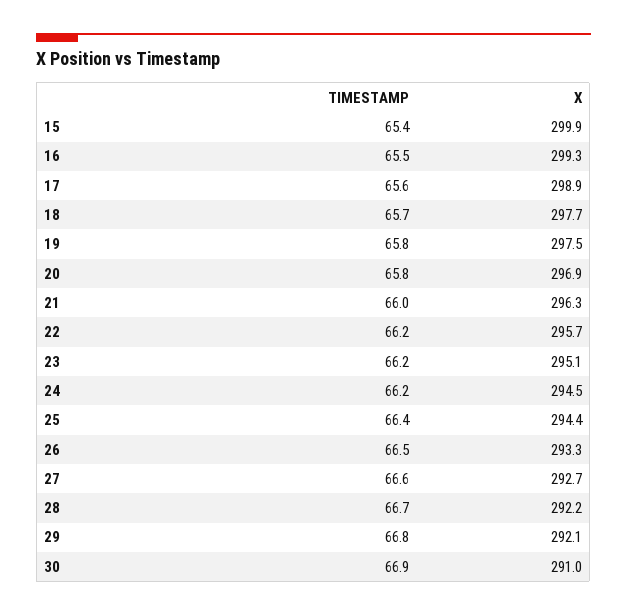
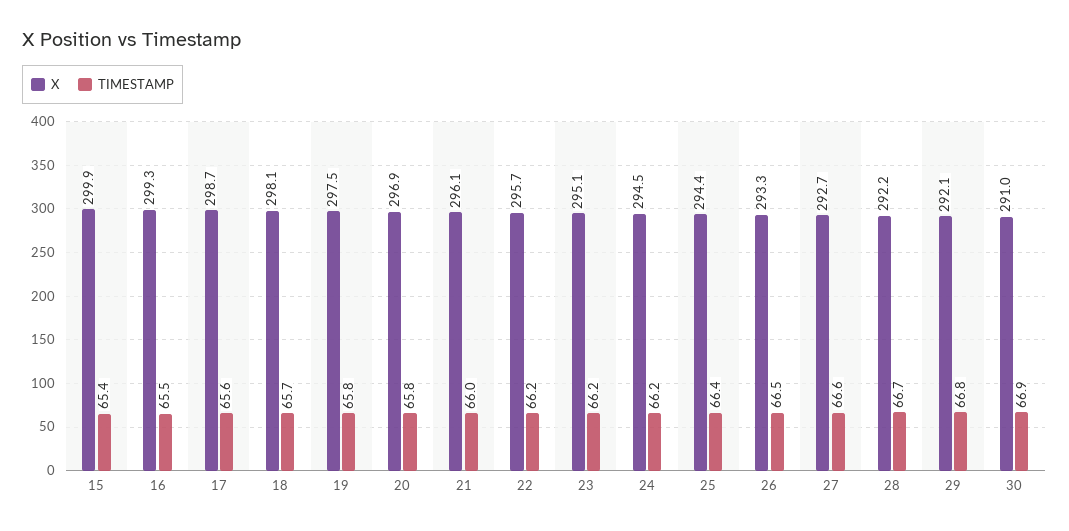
X, 17: 298.9 -> 298.7
X, 18: 297.7 -> 298.1
X, 21: 296.3 -> 296.1

